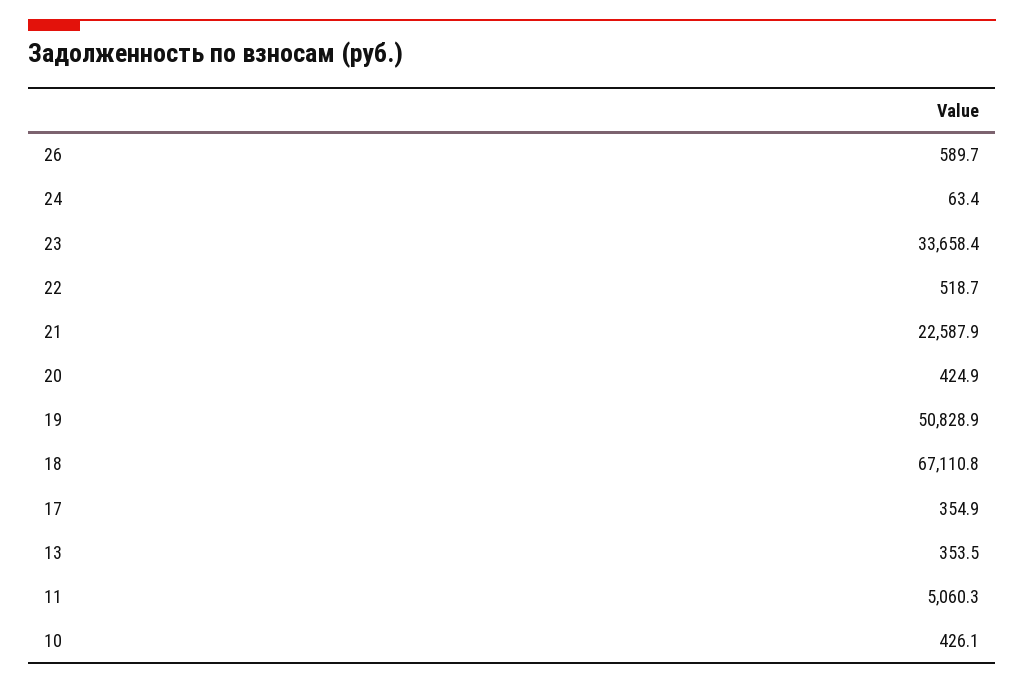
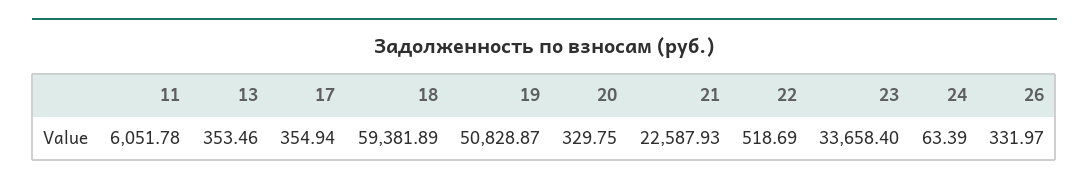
26: 589.7 -> 331.97
20: 424.9 -> 329.75
18: 67110.8 -> 59381.89
11: 5060.3 -> 6051.78
10: 426.1 -> none

